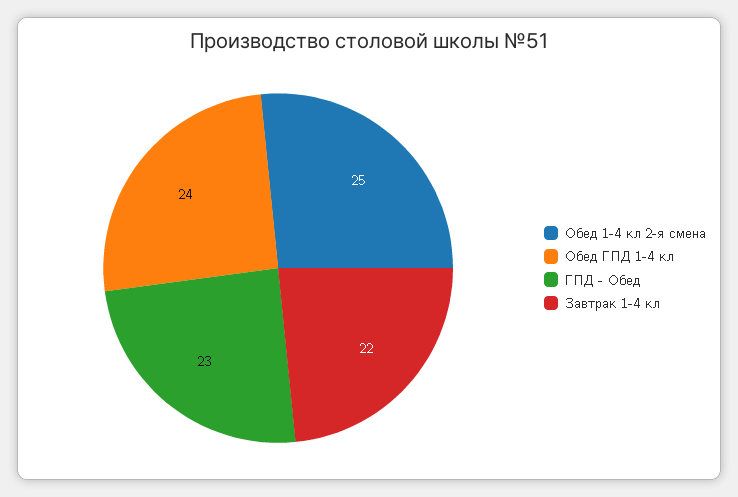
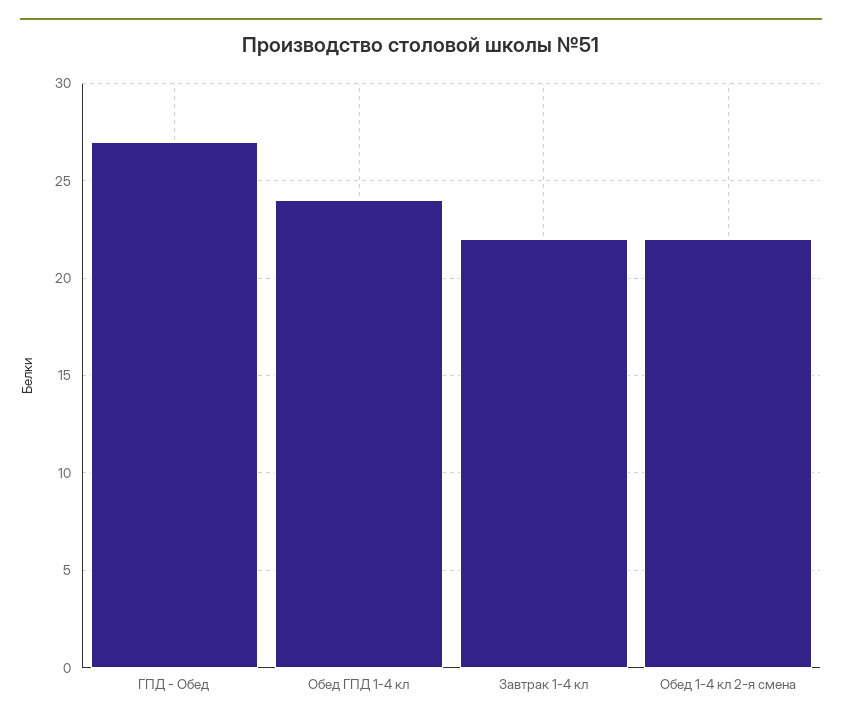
Обед 1-4 кл 2-я смена: 25 -> 22
ГПД - Обед: 23 -> 27

